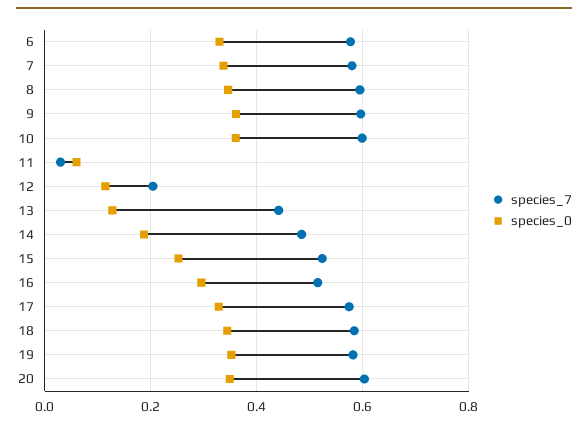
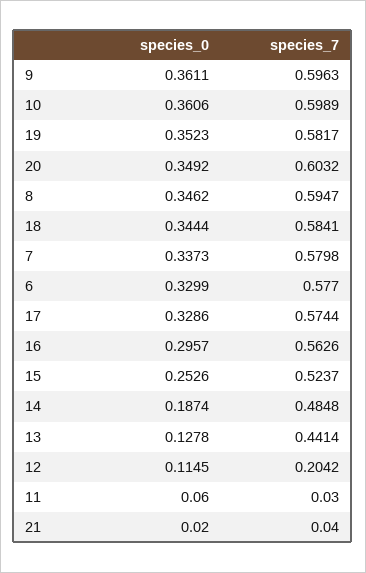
species_7, 16: 0.52 -> 0.5626
species_0, 21: none -> 0.02
species_7, 21: none -> 0.04

